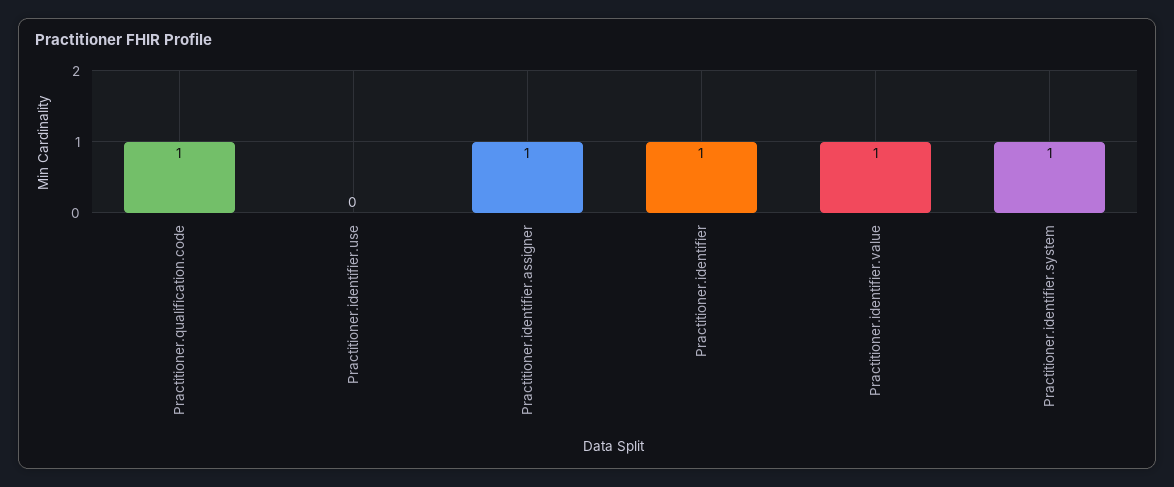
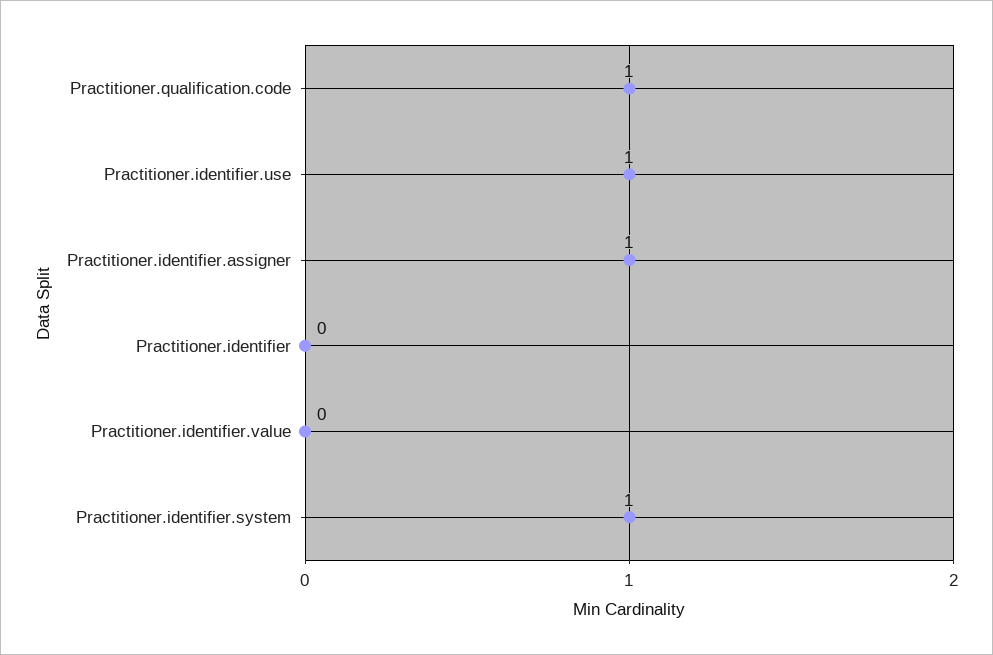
Practitioner.identifier.use: 0 -> 1
Practitioner.identifier: 1 -> 0
Practitioner.identifier.value: 1 -> 0

